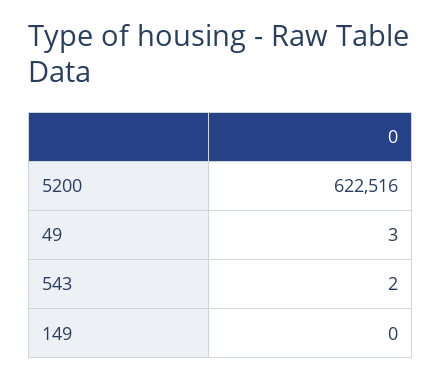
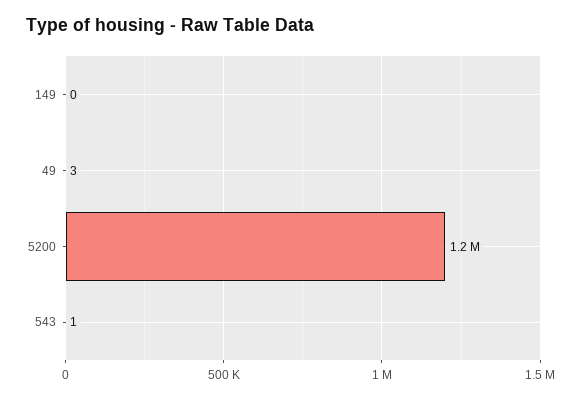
5200: 622516 -> 1200000
543: 2 -> 1

